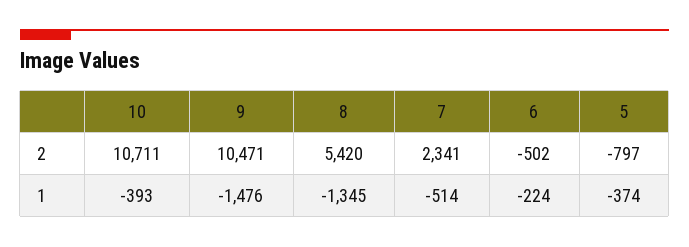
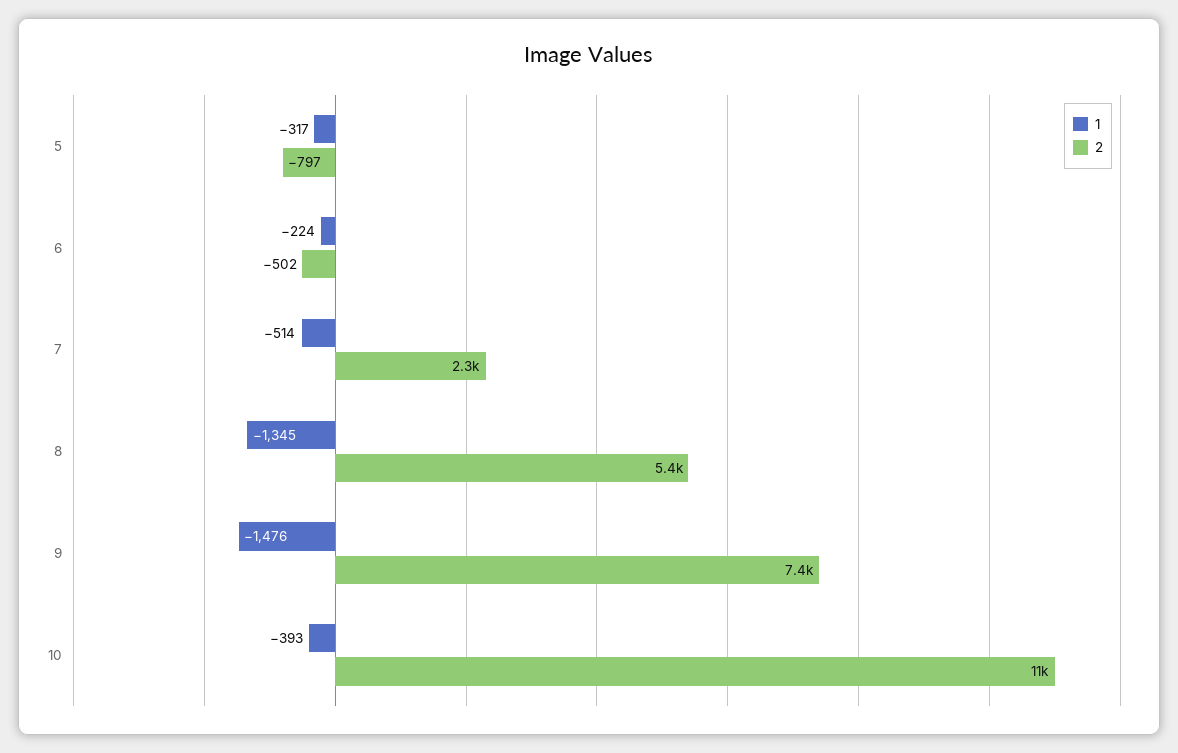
2, 9: 10471 -> 7400
1, 5: -374 -> -317

